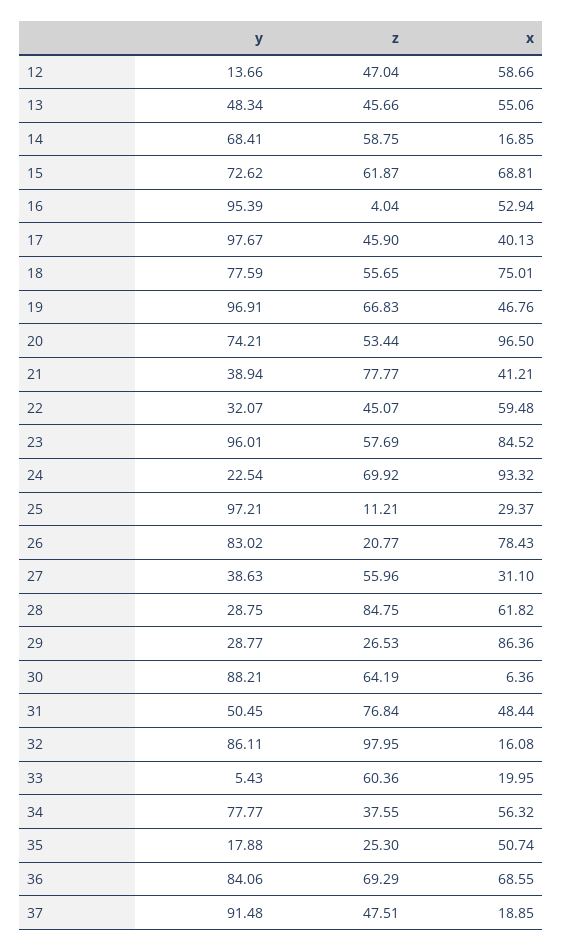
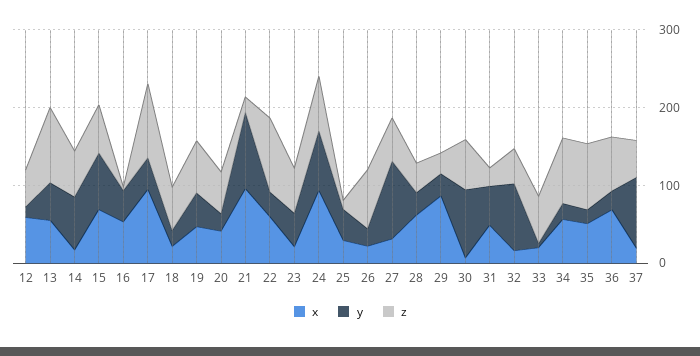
z, 13: 45.66 -> 100
y, 16: 95.39 -> 40
y, 17: 97.67 -> 40
z, 17: 45.9 -> 100
x, 17: 40.13 -> 100
y, 18: 77.59 -> 20
x, 18: 75.01 -> 20
y, 19: 96.91 -> 40
y, 20: 74.21 -> 20
x, 20: 96.5 -> 40
y, 21: 38.94 -> 100
z, 21: 77.77 -> 20
x, 21: 41.21 -> 100
z, 22: 45.07 -> 100
y, 23: 96.01 -> 40
x, 23: 84.52 -> 20
y, 24: 22.54 -> 80
y, 25: 97.21 -> 40
y, 26: 83.02 -> 20
z, 26: 20.77 -> 80
x, 26: 78.43 -> 20
y, 27: 38.63 -> 100
z, 28: 84.75 -> 40
z, 31: 76.84 -> 20
z, 32: 97.95 -> 40
y, 34: 77.77 -> 20
z, 34: 37.55 -> 80
z, 35: 25.3 -> 80
y, 36: 84.06 -> 20

